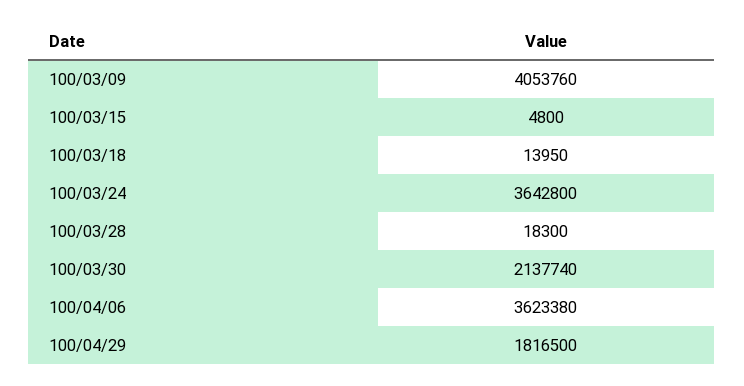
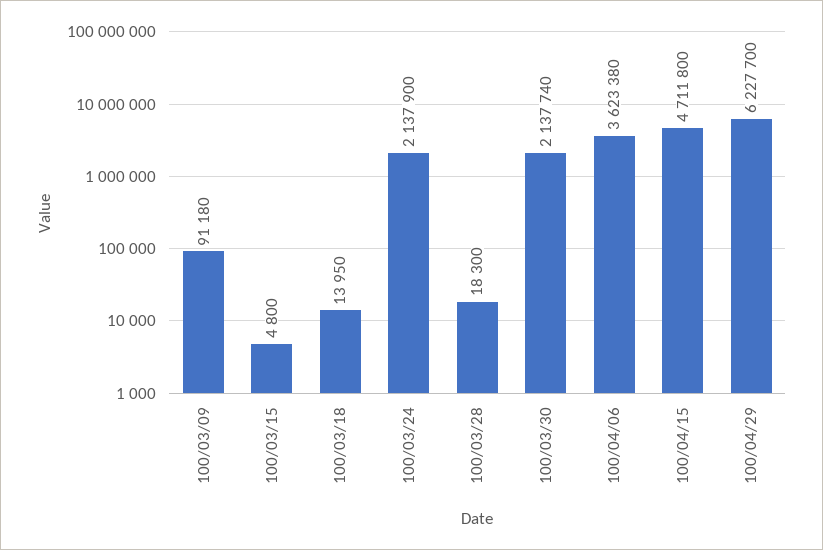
100/03/09: 4053760 -> 91180
100/03/24: 3642800 -> 2137900
100/04/29: 1816500 -> 6227700
100/04/15: none -> 4711800

